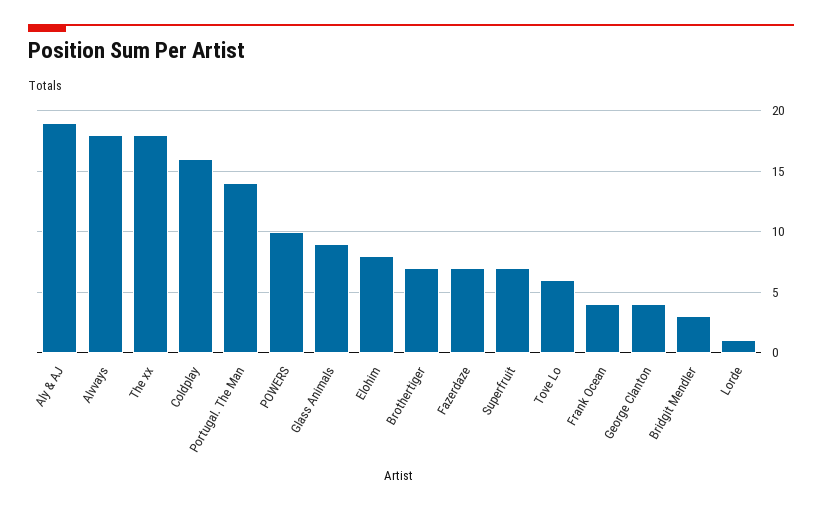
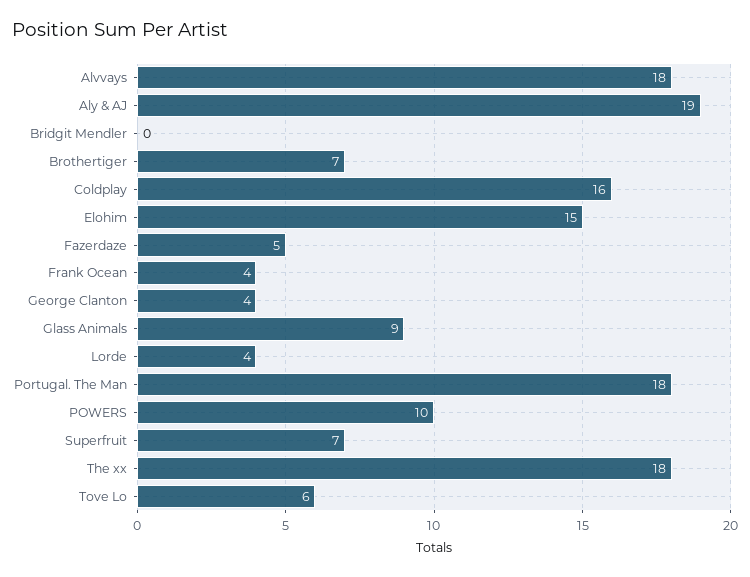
Portugal. The Man: 14 -> 18
Elohim: 8 -> 15
Fazerdaze: 7 -> 5
Bridgit Mendler: 3 -> 0
Lorde: 1 -> 4

